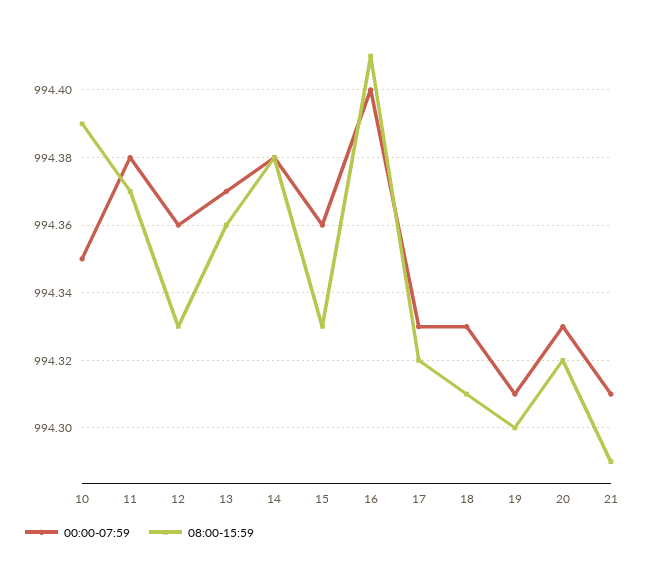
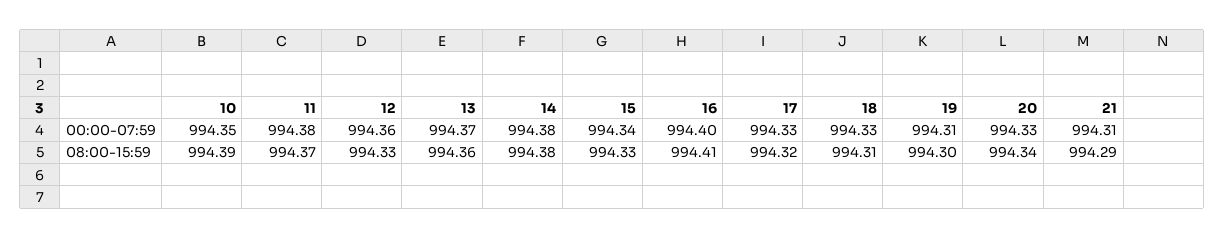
00:00-07:59, 15: 994.36 -> 994.34
08:00-15:59, 20: 994.32 -> 994.34

